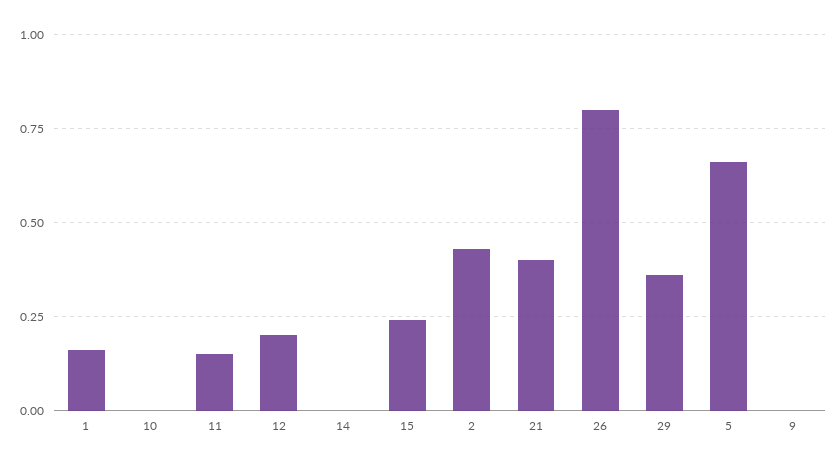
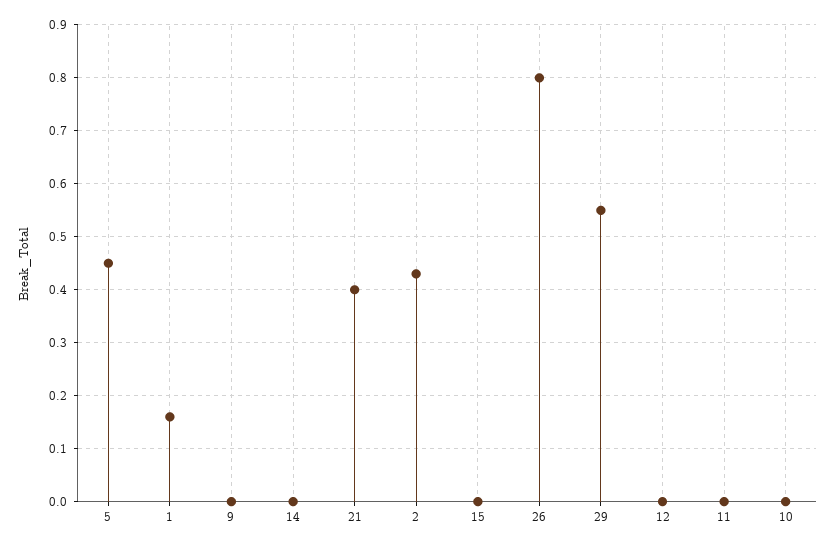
11: 0.15 -> 0
12: 0.2 -> 0
15: 0.25 -> 0
29: 0.35 -> 0.55
5: 0.65 -> 0.45

